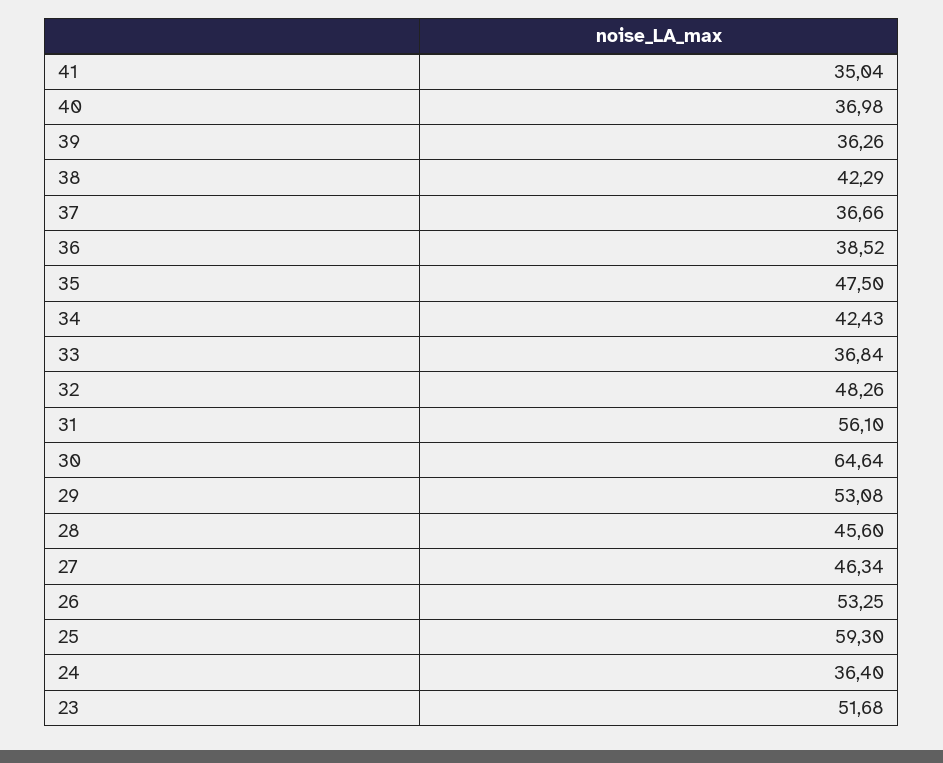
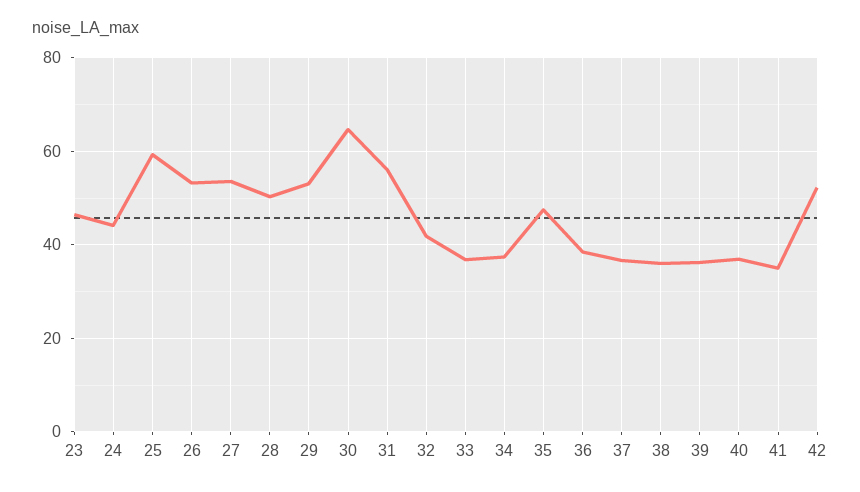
38: 42.29 -> 36
34: 42.43 -> 38
32: 48.26 -> 42
28: 45.6 -> 50
27: 46.34 -> 54
24: 36.4 -> 44
23: 51.68 -> 46
42: none -> 52

